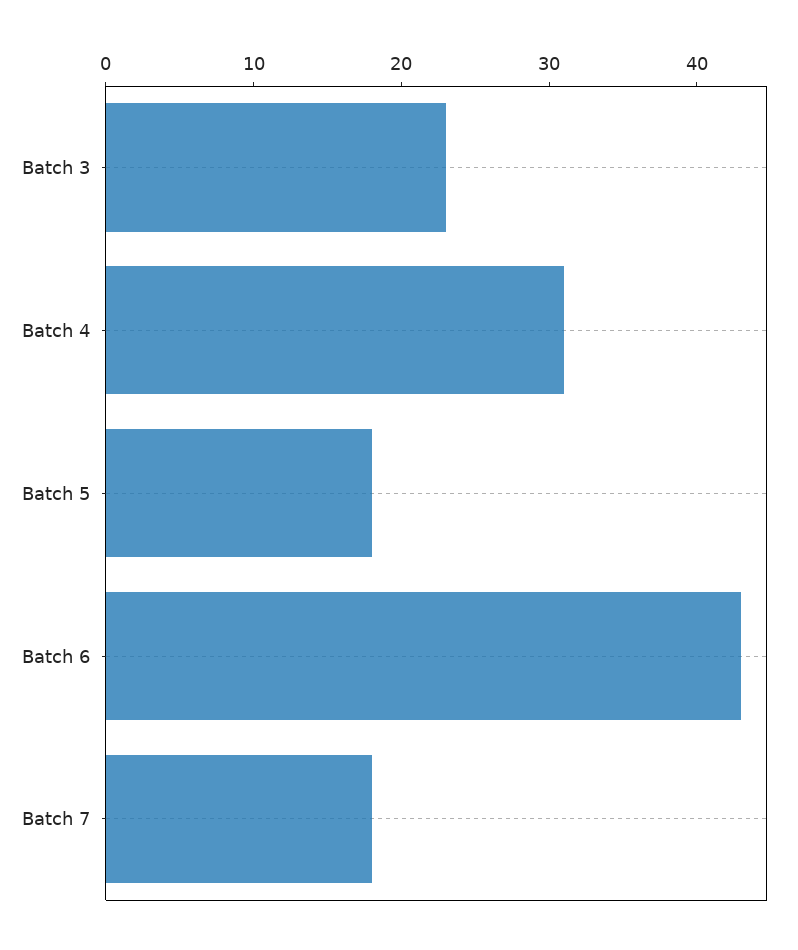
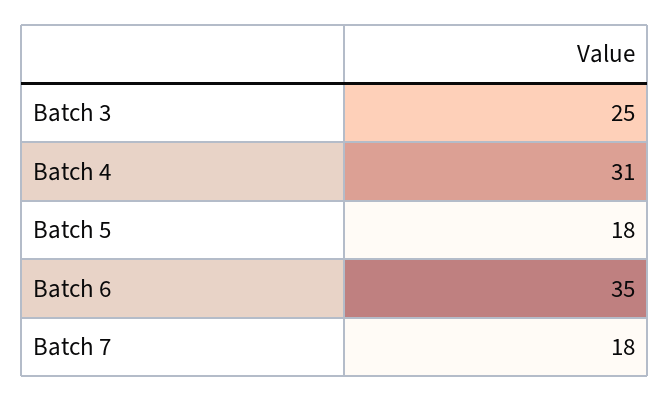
Batch 3: 23 -> 25
Batch 6: 43 -> 35

